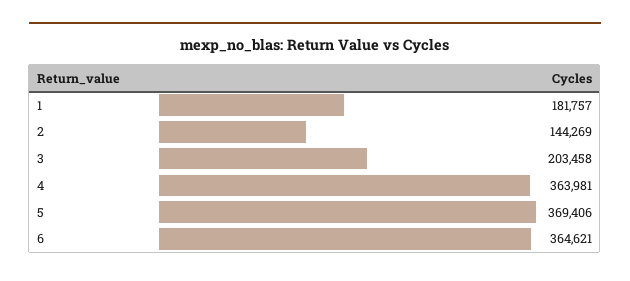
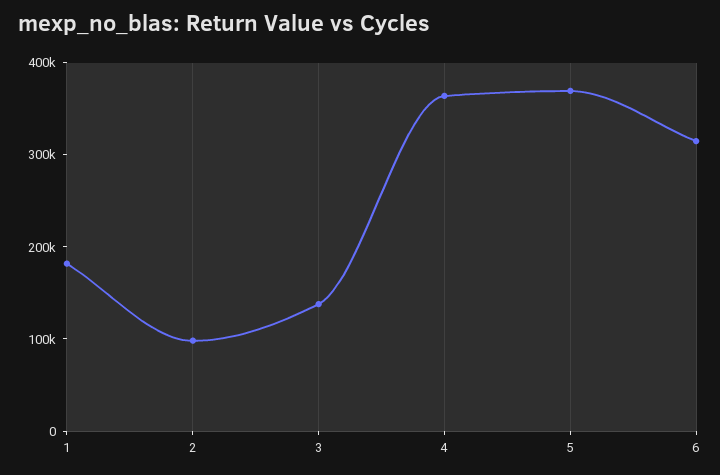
2: 144269 -> 100000
3: 203458 -> 140000
6: 364621 -> 320000

